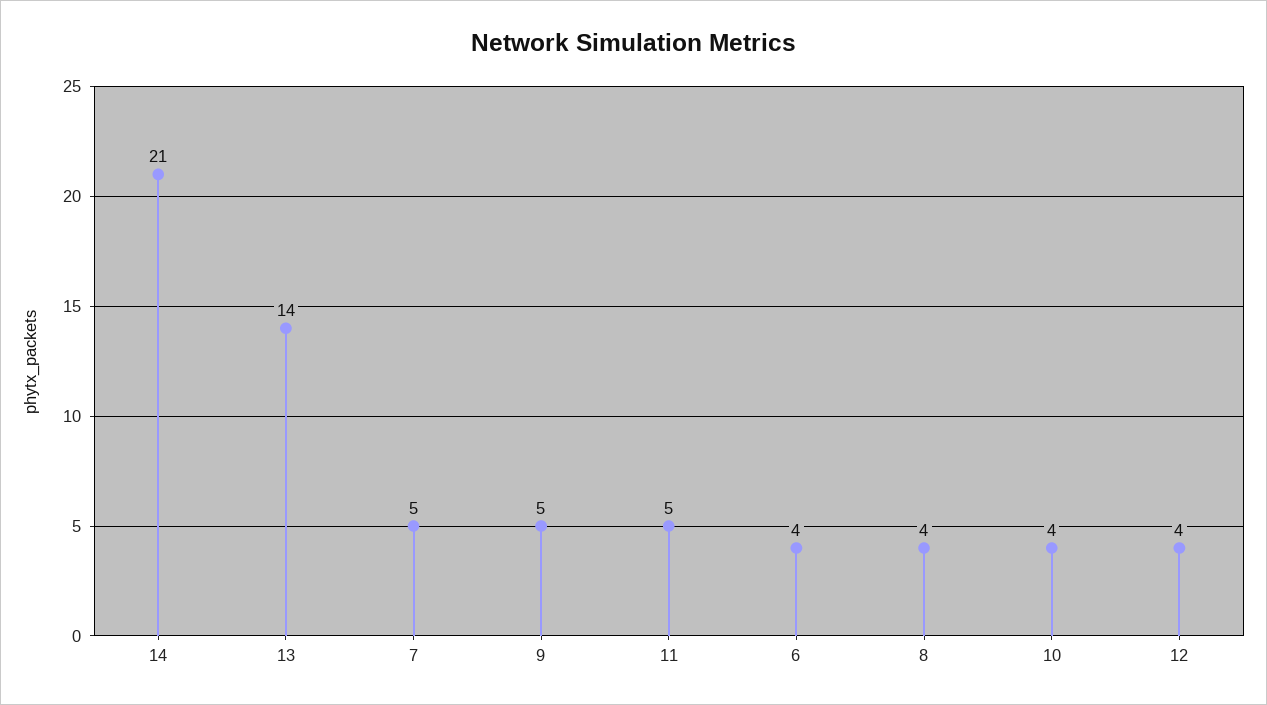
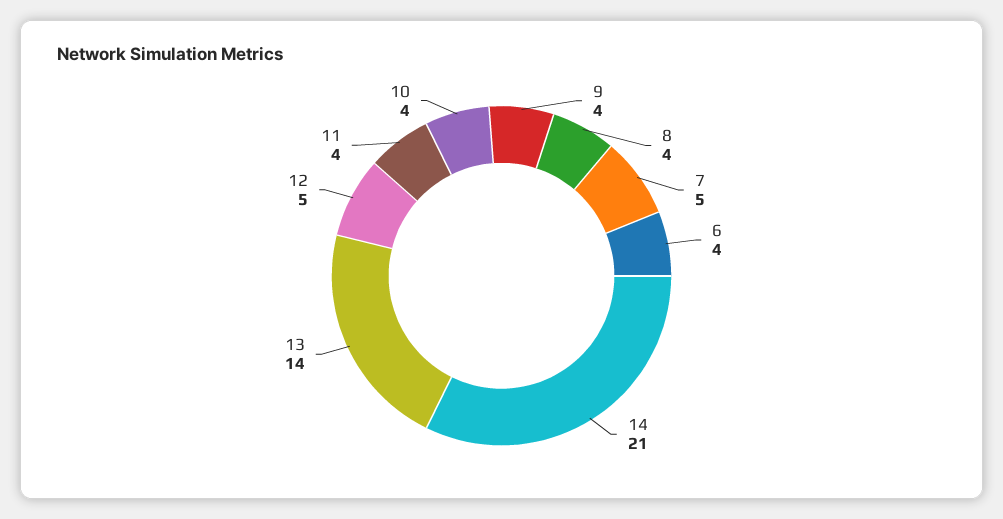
9: 5 -> 4
11: 5 -> 4
12: 4 -> 5

